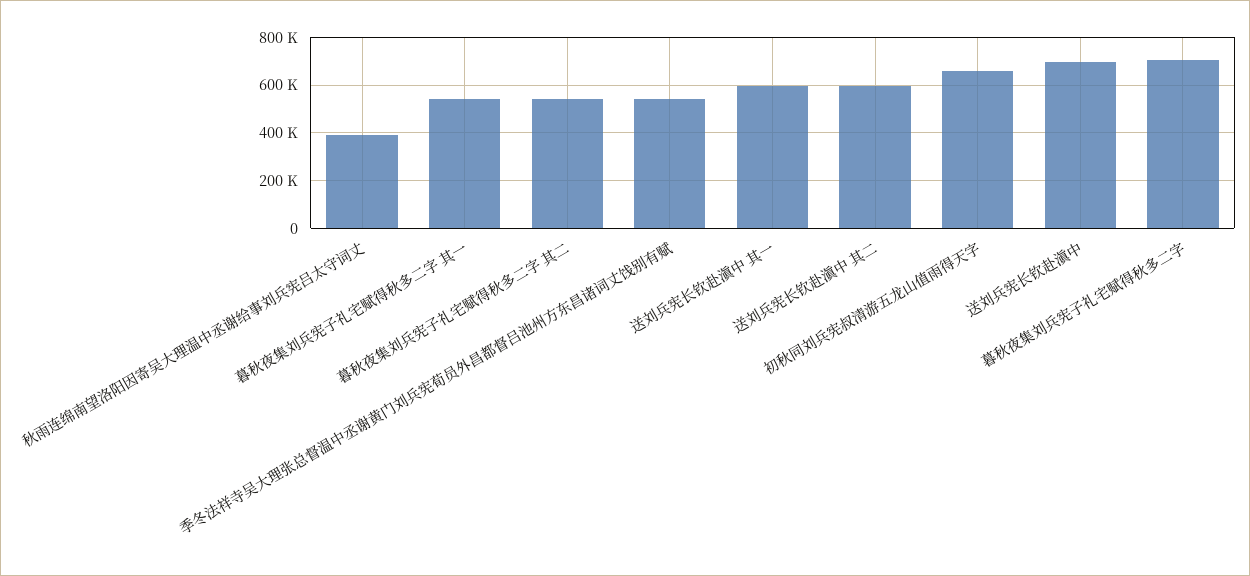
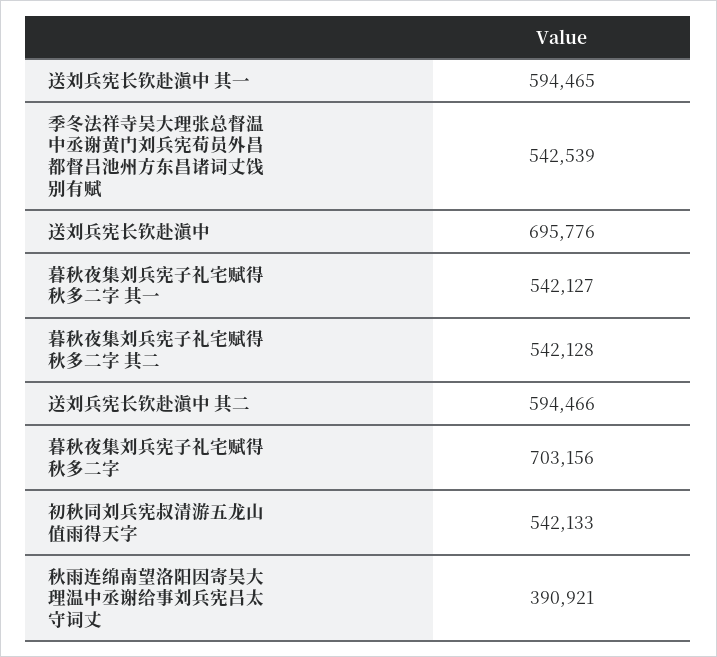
初秋同刘兵宪叔清游五龙山值雨得天字: 650000 -> 542133

